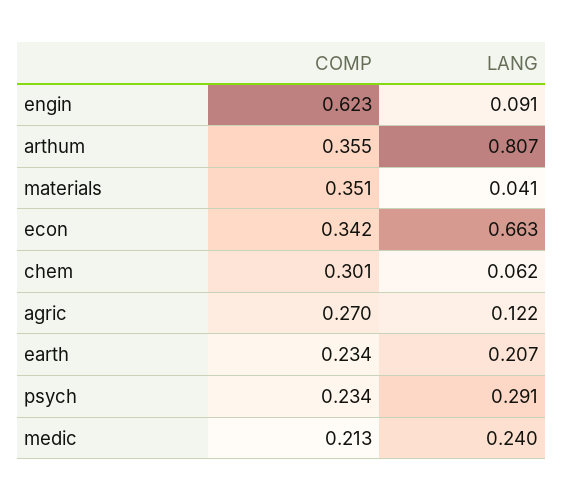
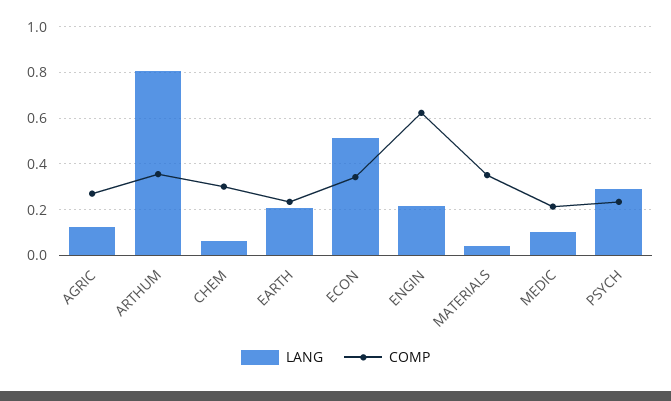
LANG, engin: 0.091 -> 0.2
LANG, econ: 0.663 -> 0.5
LANG, medic: 0.24 -> 0.1

